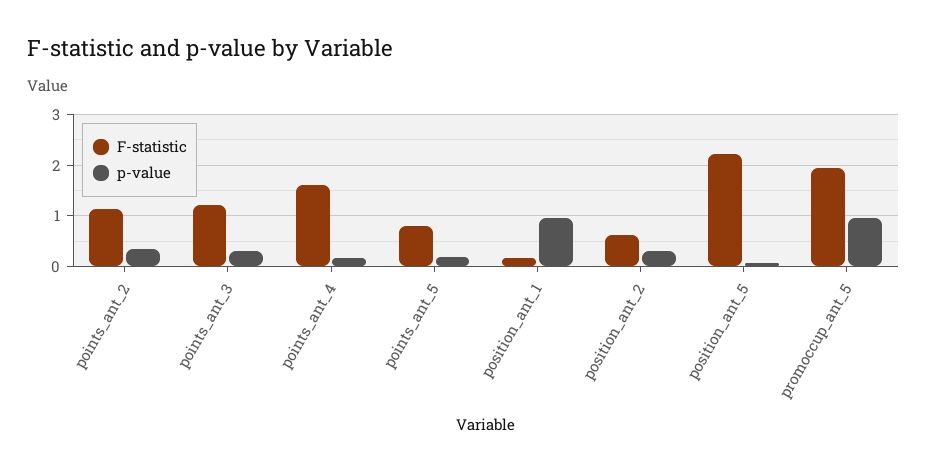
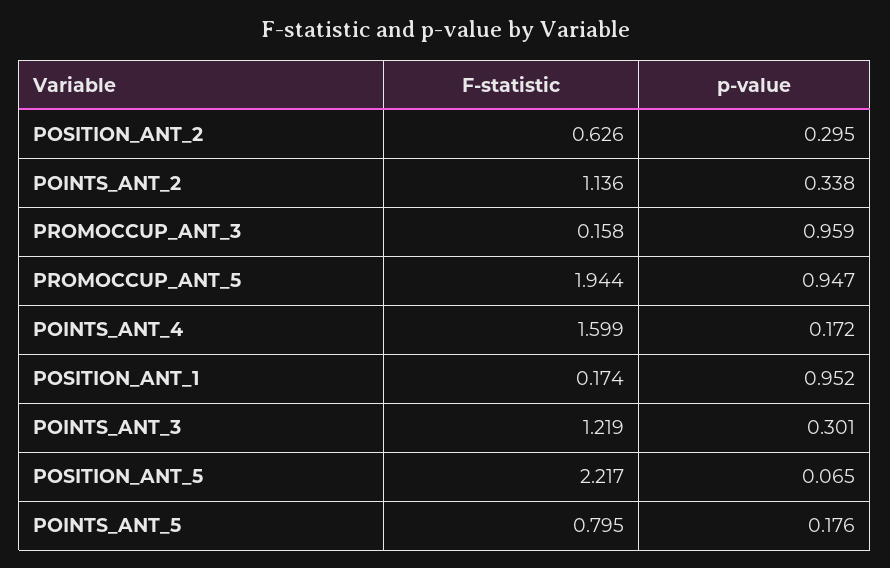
F-statistic, PROMOCCUP_ANT_3: none -> 0.158
p-value, PROMOCCUP_ANT_3: none -> 0.959

